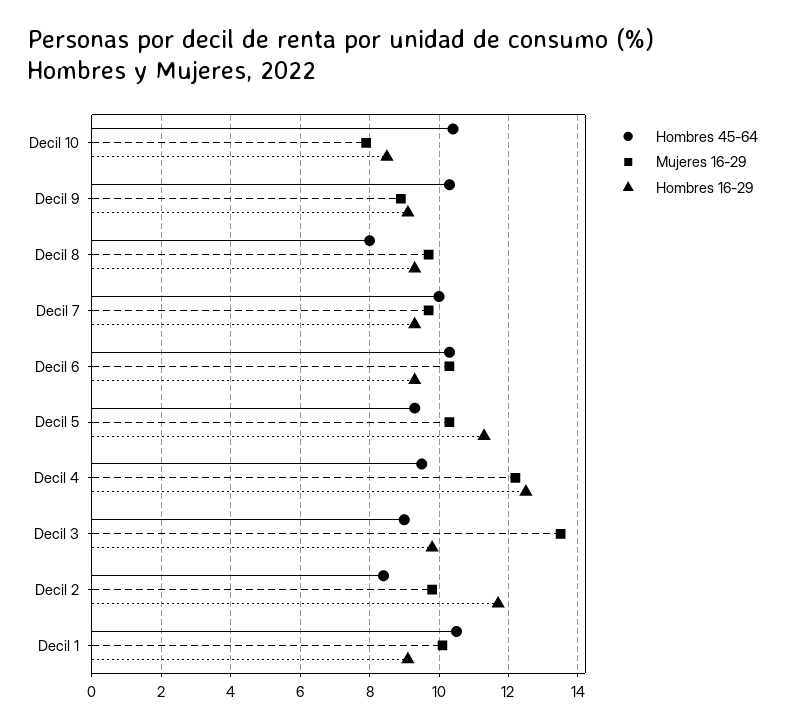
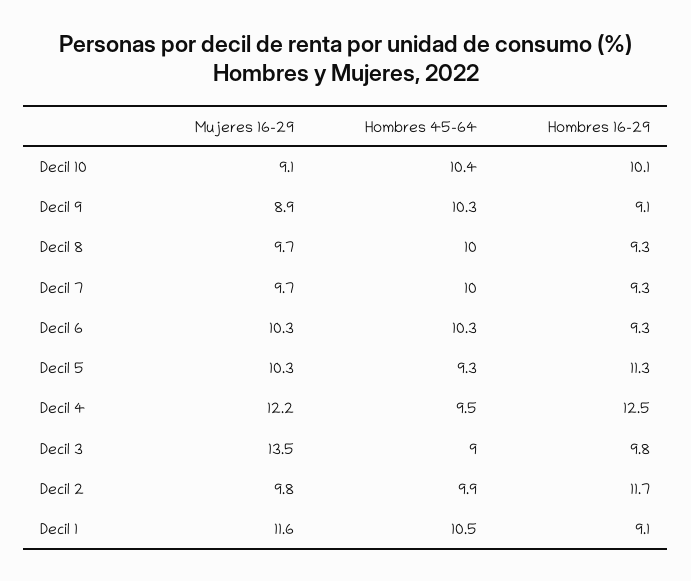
Mujeres 16-29, Decil 10: 8 -> 9.1
Hombres 16-29, Decil 10: 8.5 -> 10.1
Hombres 45-64, Decil 8: 8 -> 10
Hombres 45-64, Decil 2: 8.5 -> 9.9
Mujeres 16-29, Decil 1: 10 -> 11.6

